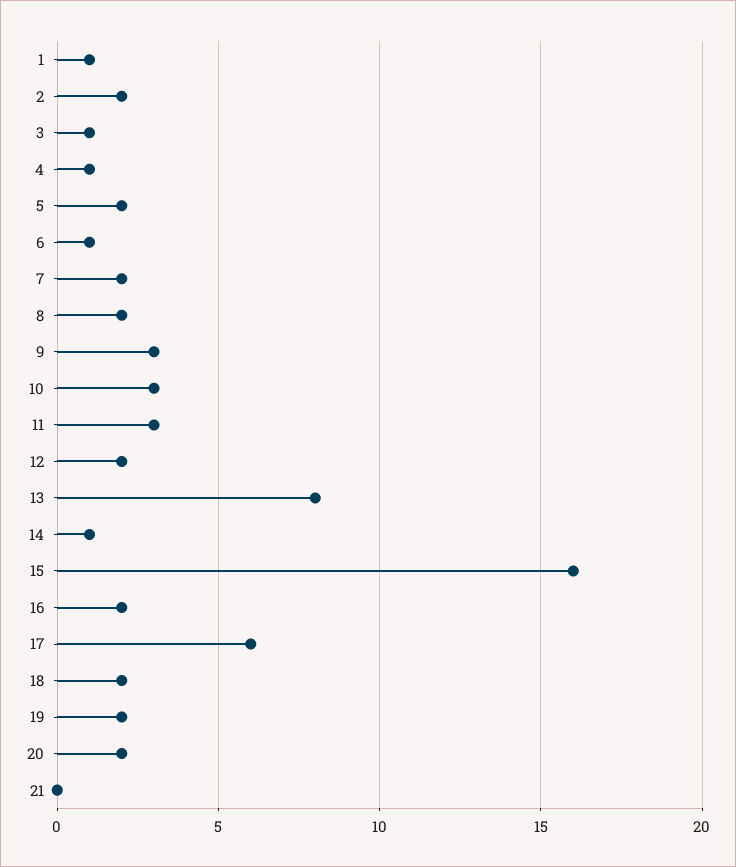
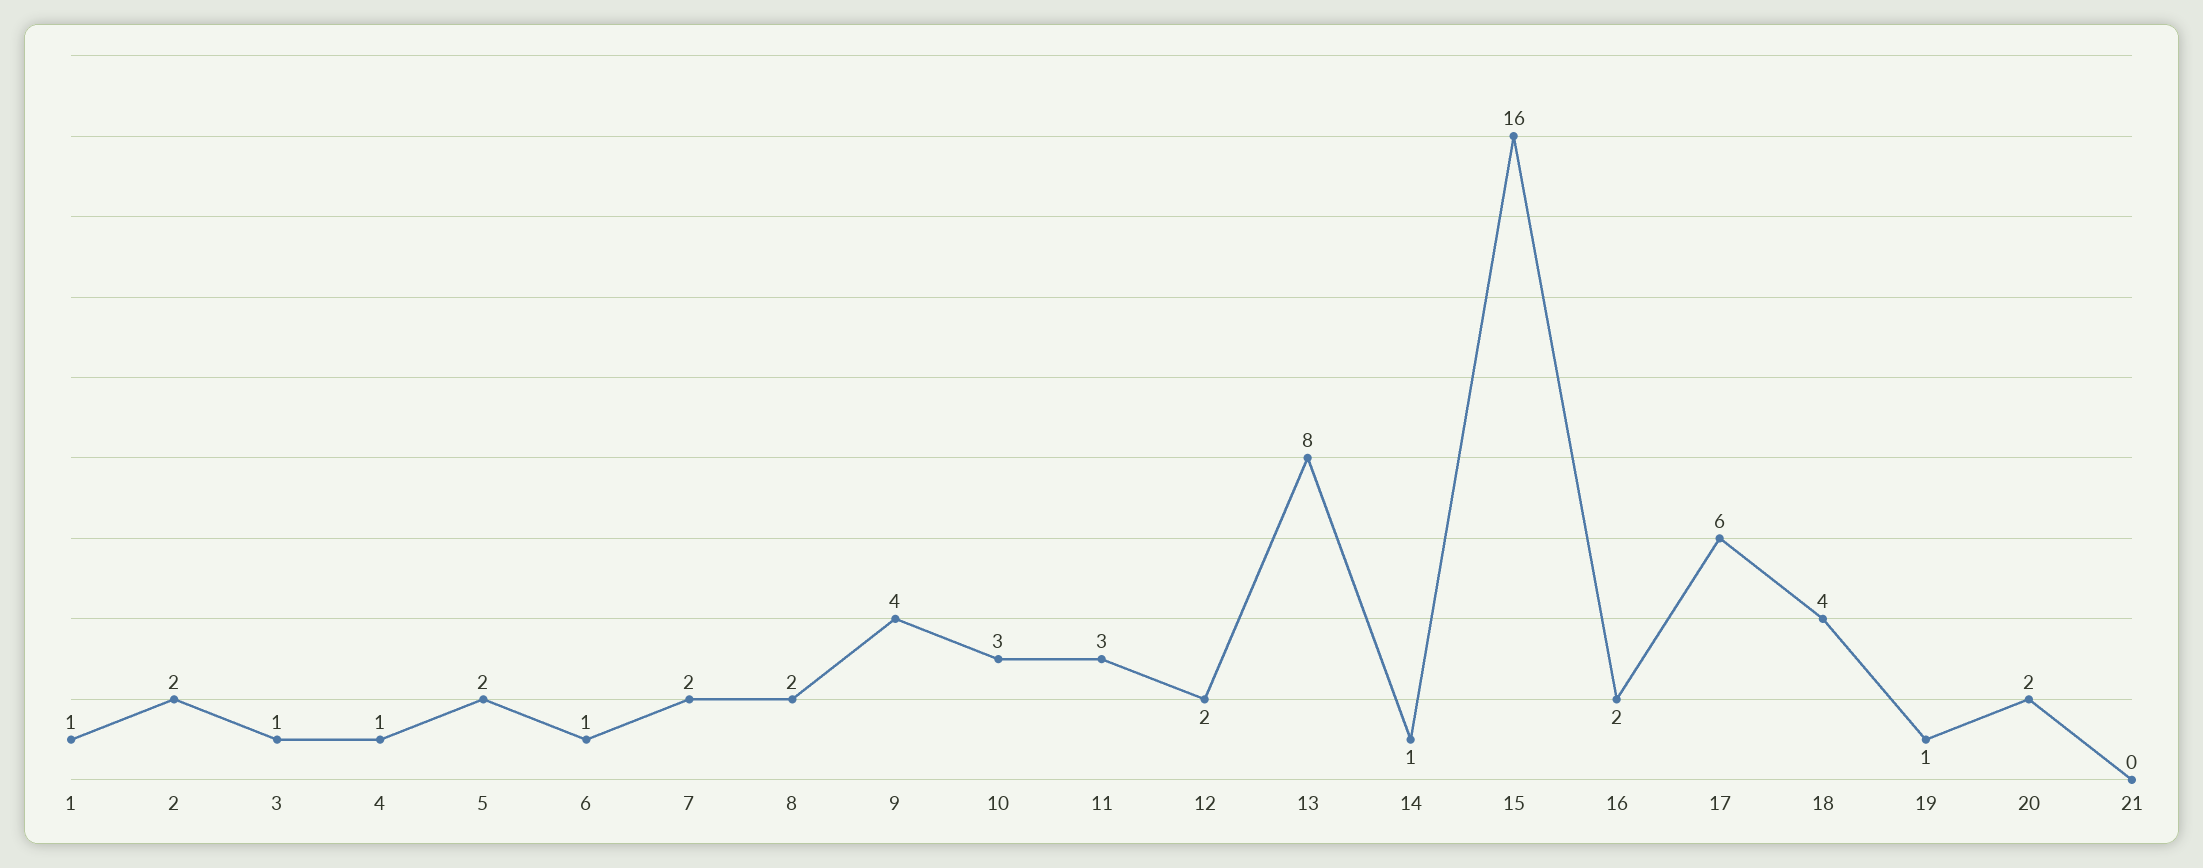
9: 3 -> 4
18: 2 -> 4
19: 2 -> 1

